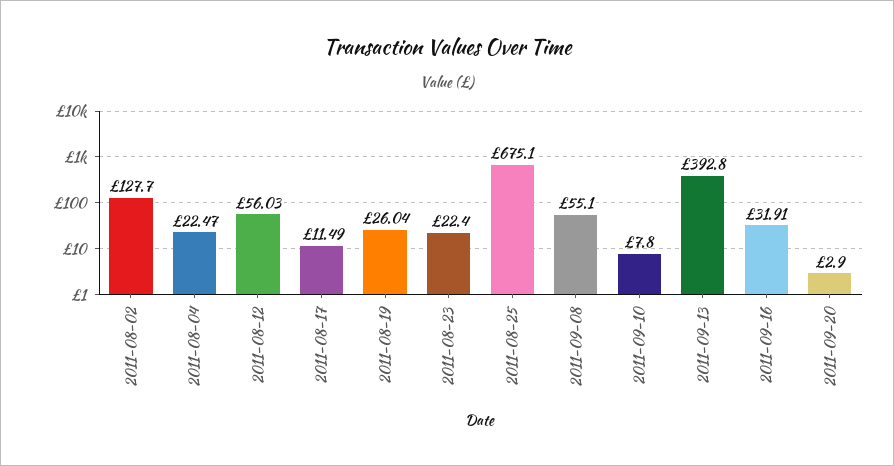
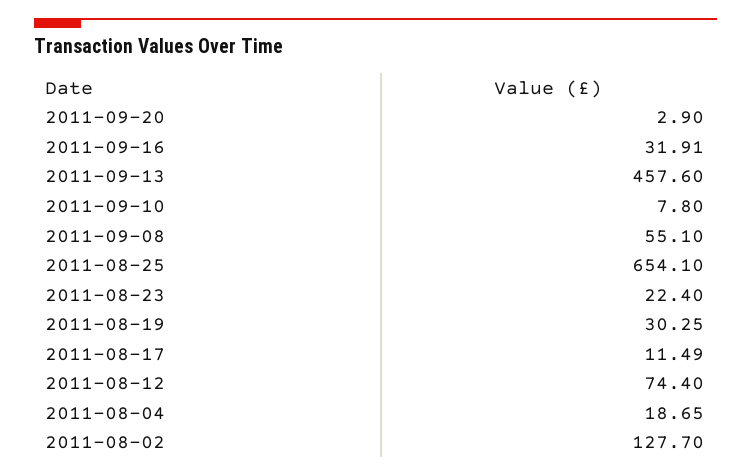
2011-08-04: 22.47 -> 18.65
2011-08-12: 56.03 -> 74.4
2011-08-19: 26.04 -> 30.25
2011-08-25: 675.1 -> 654.1
2011-09-13: 392.8 -> 457.6

